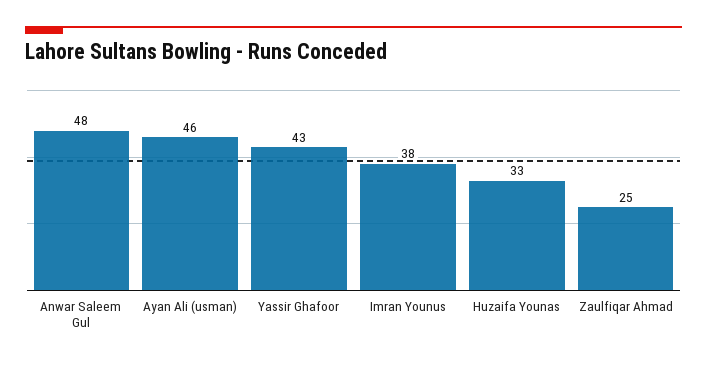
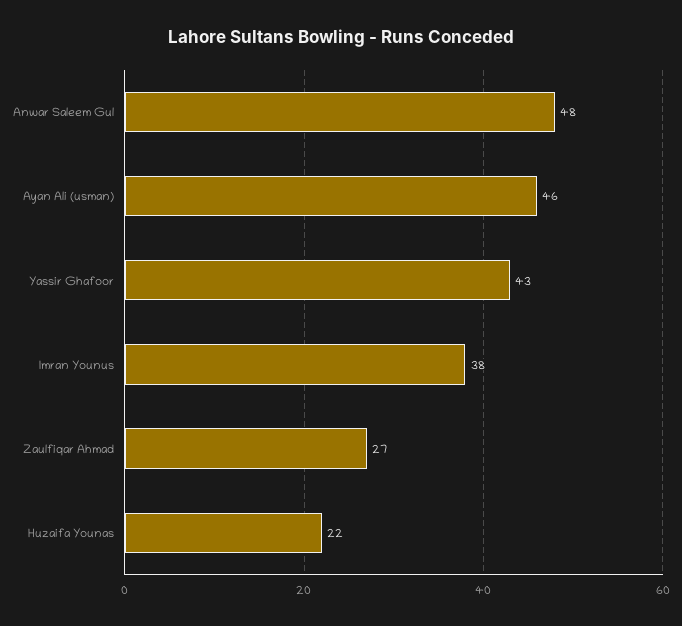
Huzaifa Younas: 33 -> 22
Zaulfiqar Ahmad: 25 -> 27

